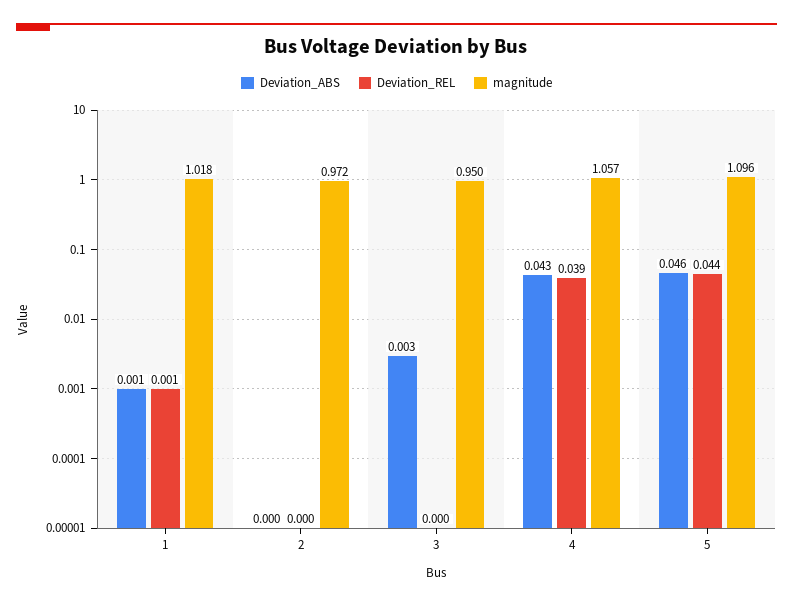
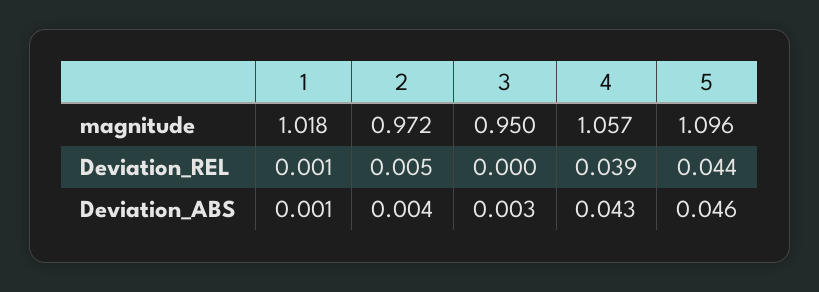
Deviation_ABS, 2: 0 -> 0.004
Deviation_REL, 2: 0 -> 0.005

